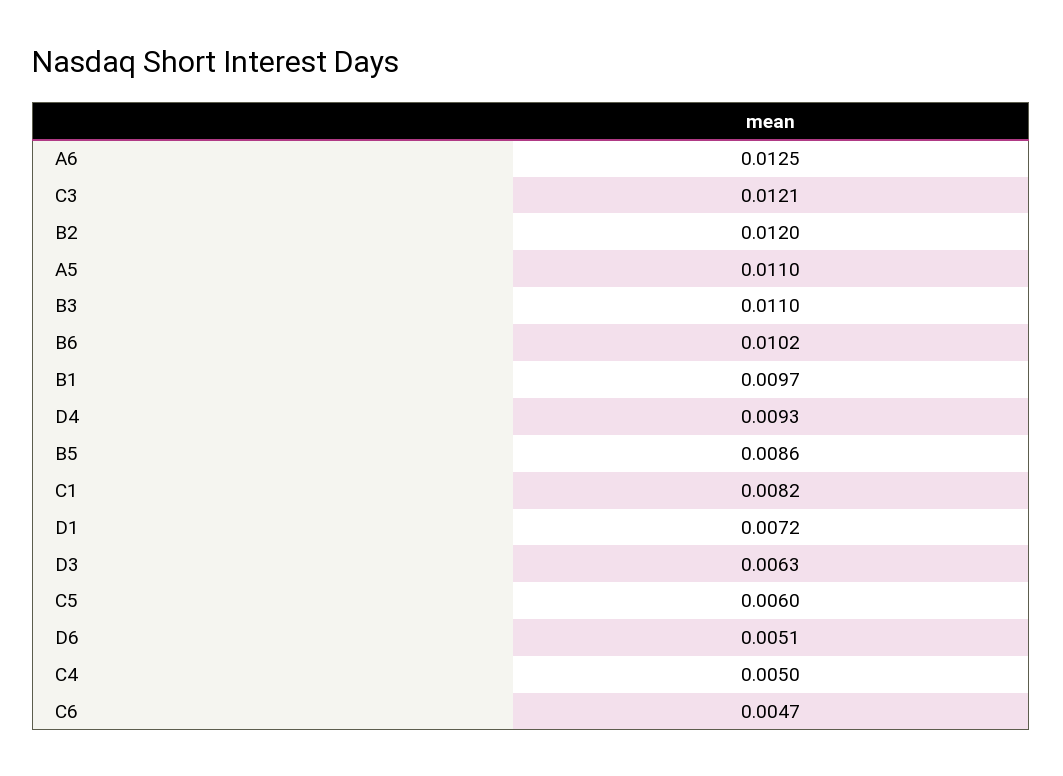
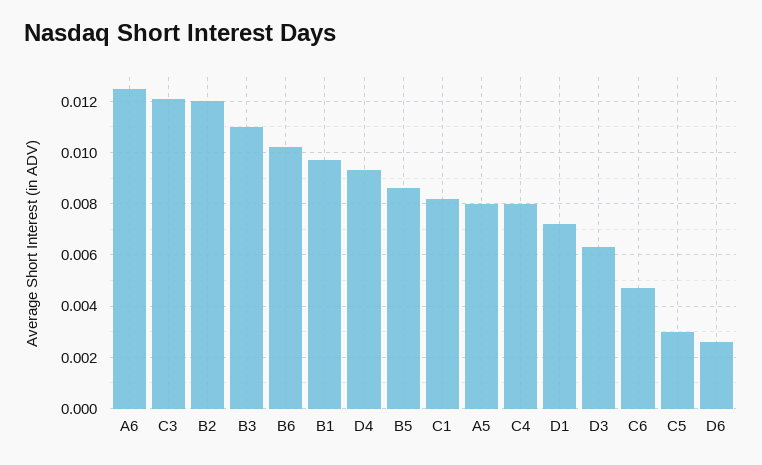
A5: 0.011 -> 0.008
C5: 0.006 -> 0.003
D6: 0.0051 -> 0.0025
C4: 0.005 -> 0.008

